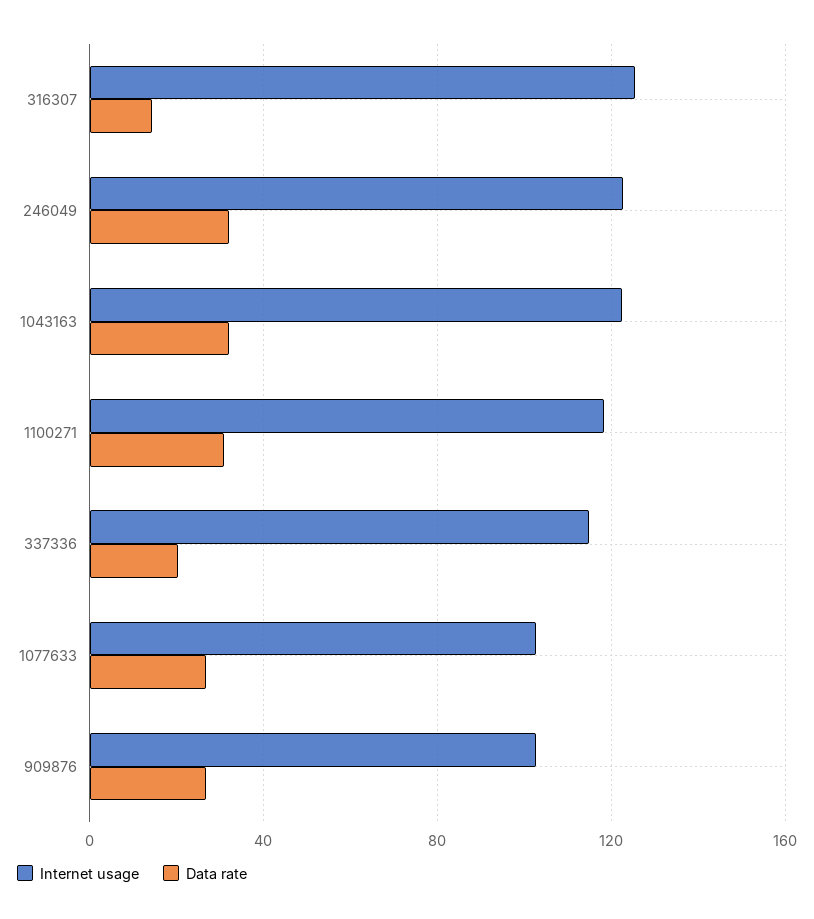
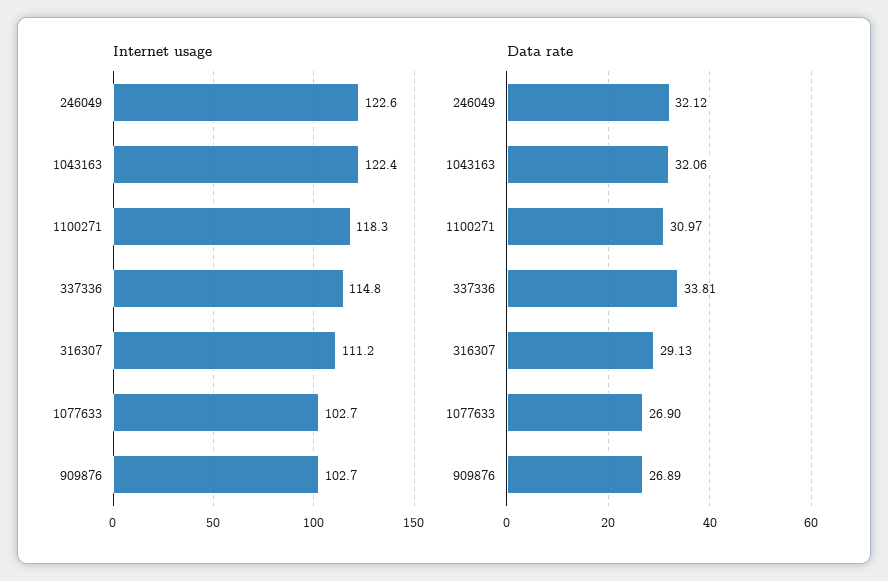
Internet usage, 316307: 125 -> 111.2
Data rate, 316307: 15 -> 29.13
Data rate, 337336: 20 -> 33.81

